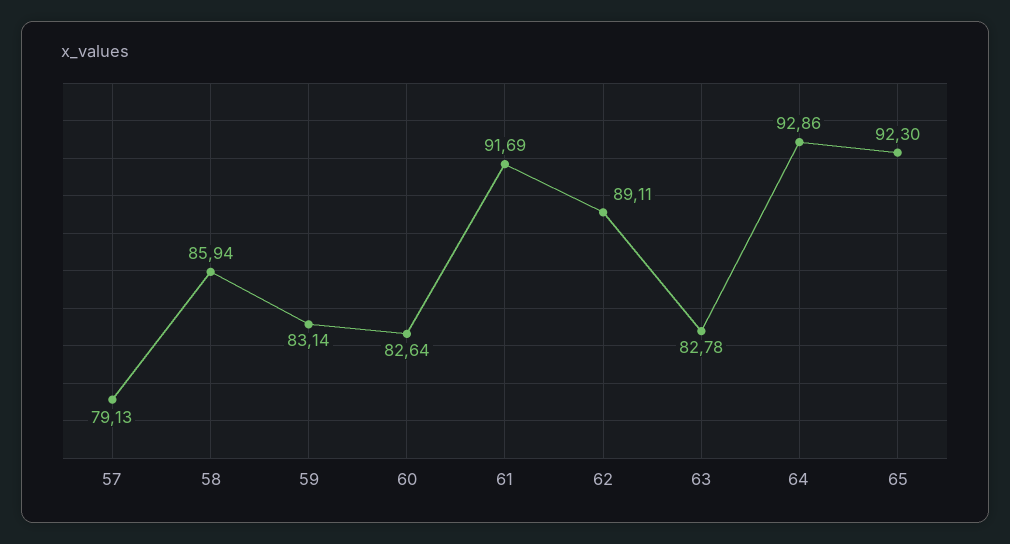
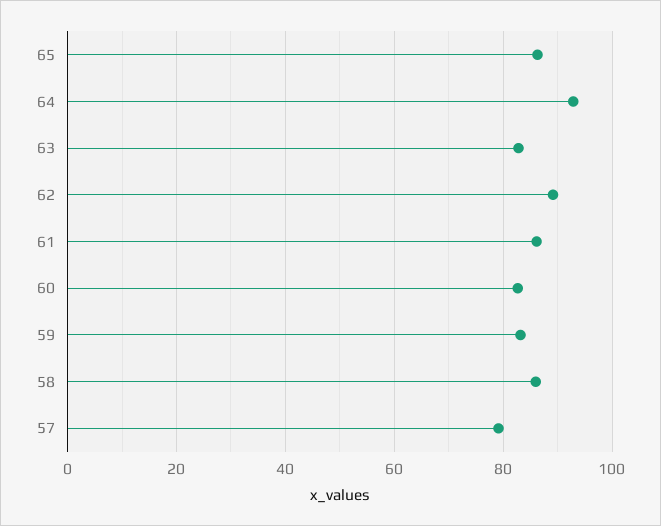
61: 91.69 -> 86
65: 92.3 -> 86

